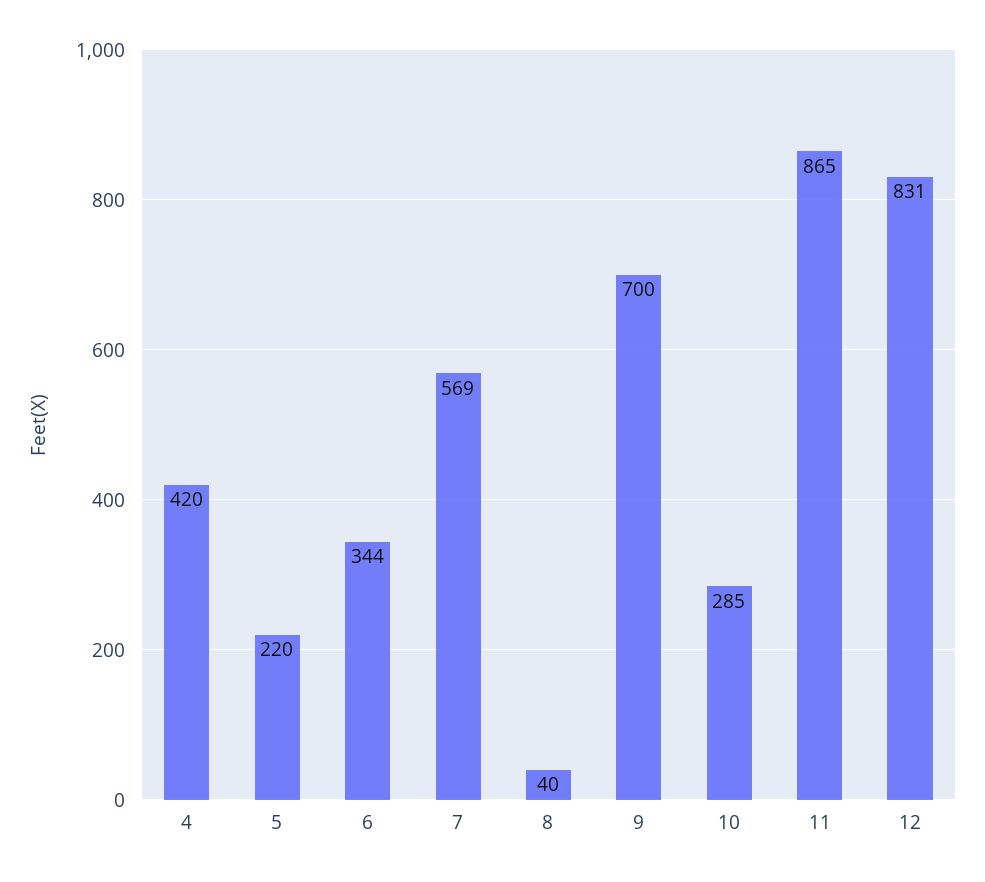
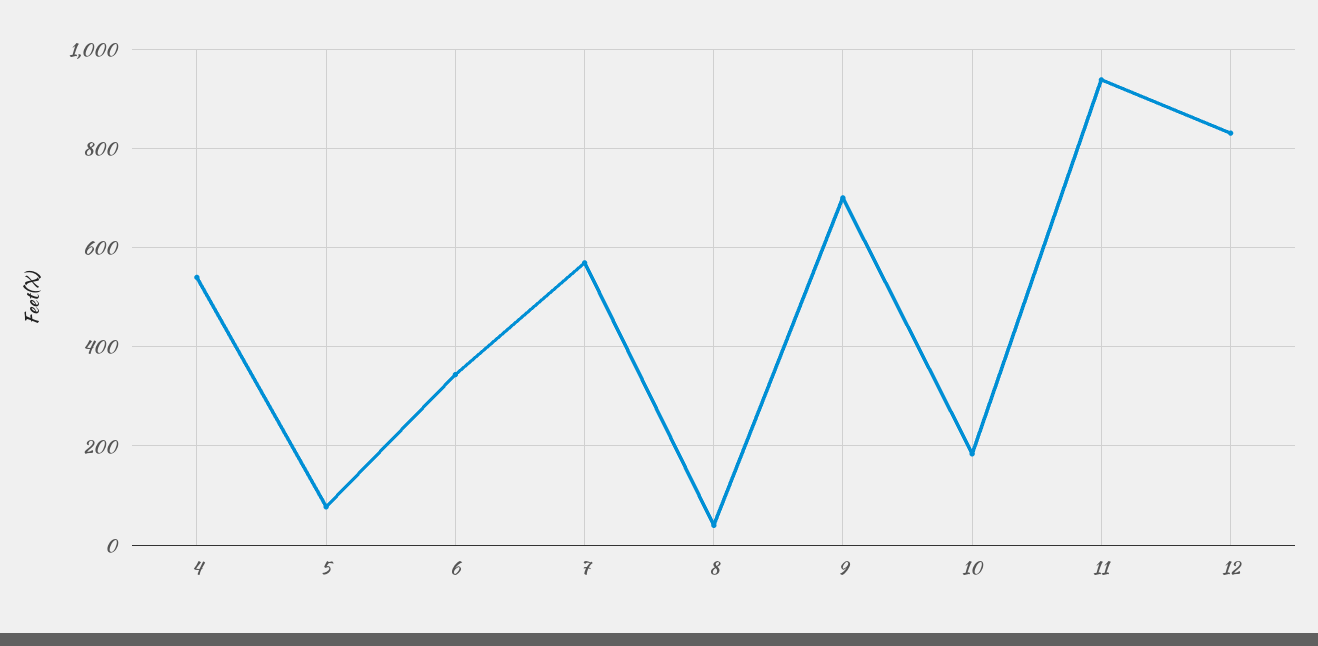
4: 420 -> 540
5: 220 -> 80
10: 285 -> 180
11: 865 -> 940

